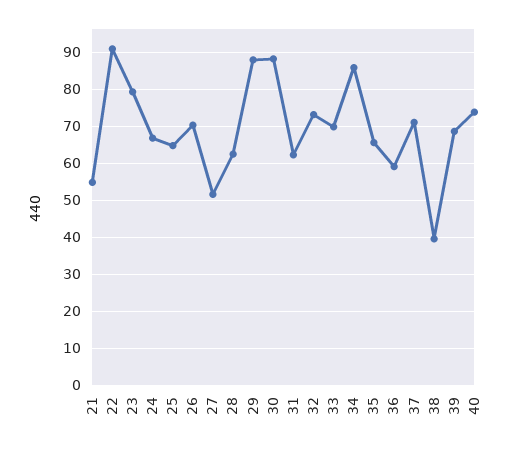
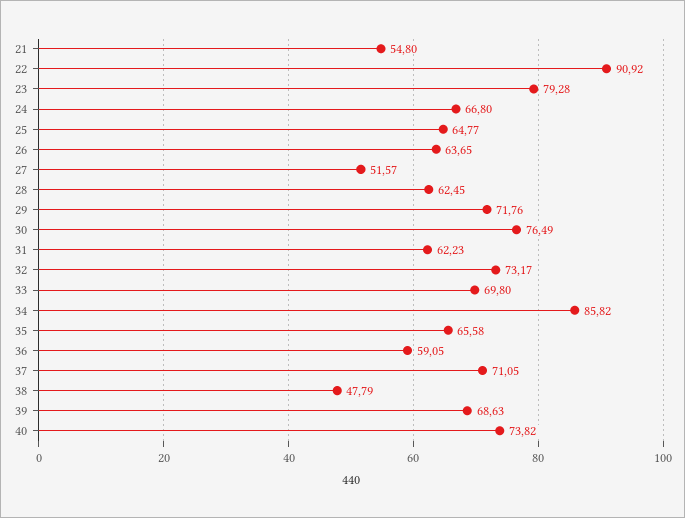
26: 70 -> 63.65
29: 88 -> 71.76
30: 88 -> 76.49
38: 40 -> 47.79

